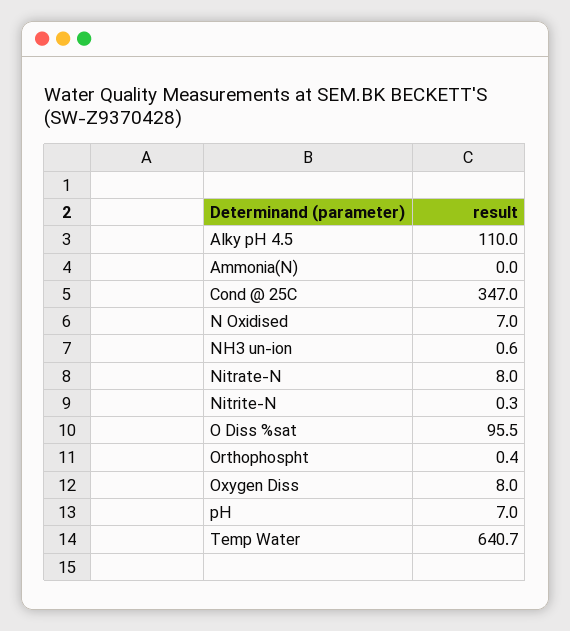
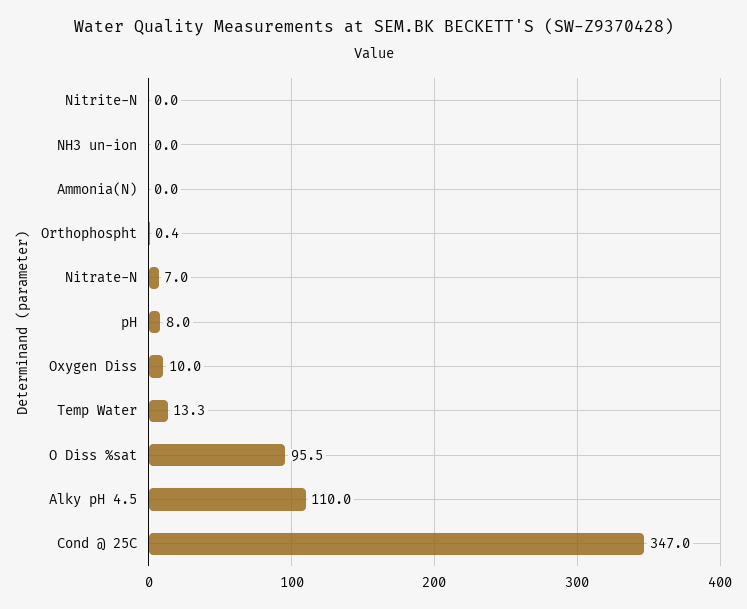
N Oxidised: 7 -> none
NH3 un-ion: 0.6 -> 0
Nitrate-N: 8 -> 7
Nitrite-N: 0.3 -> 0
Oxygen Diss: 8 -> 10
pH: 7 -> 8
Temp Water: 640.7 -> 13.3

